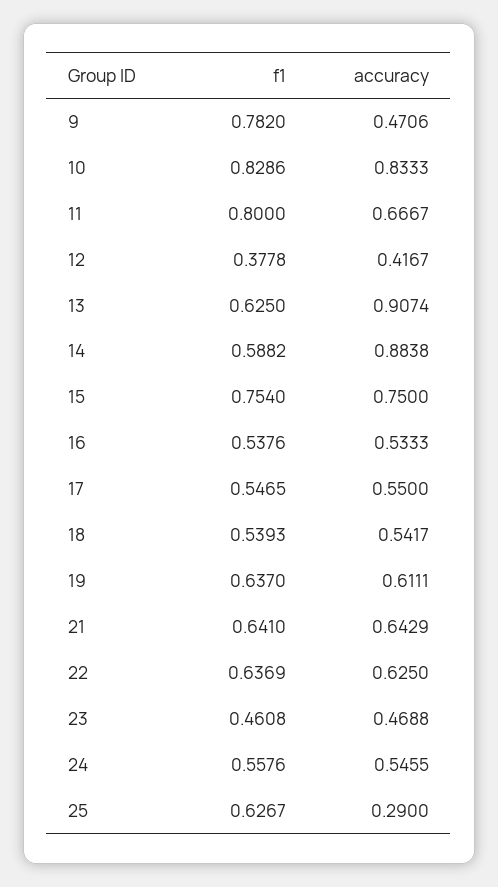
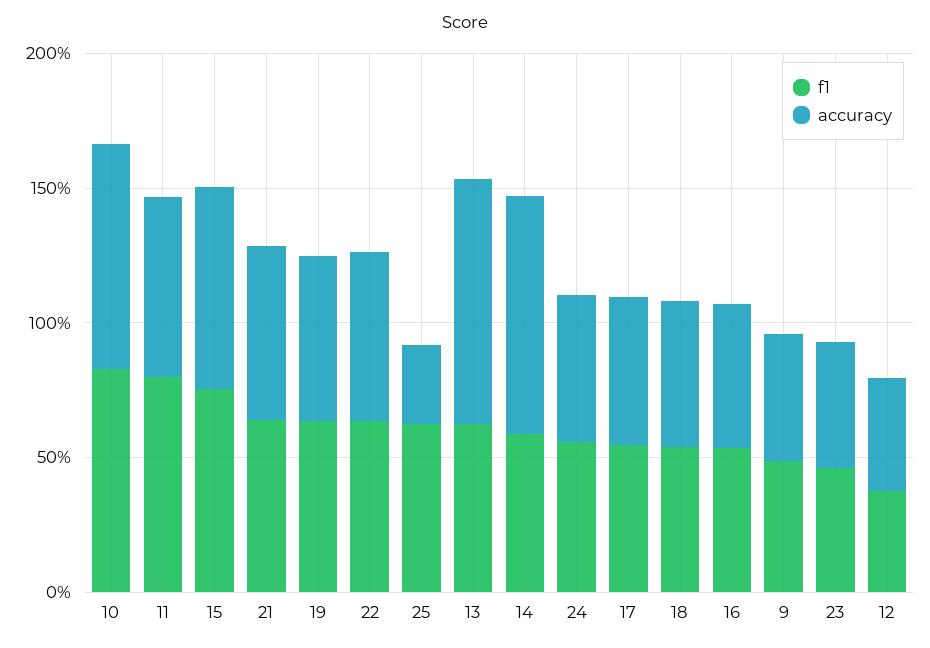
f1, 9: 0.782 -> 0.5

